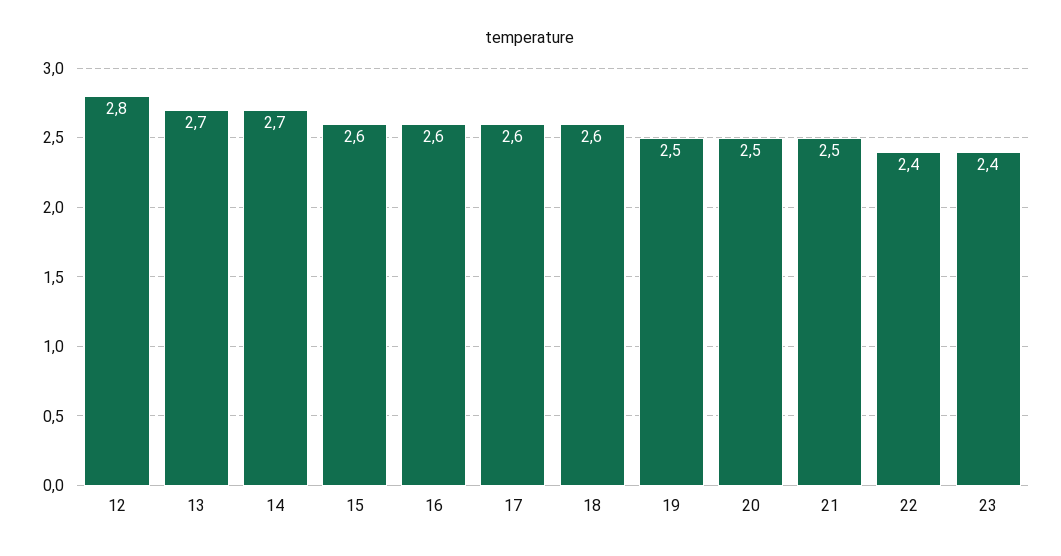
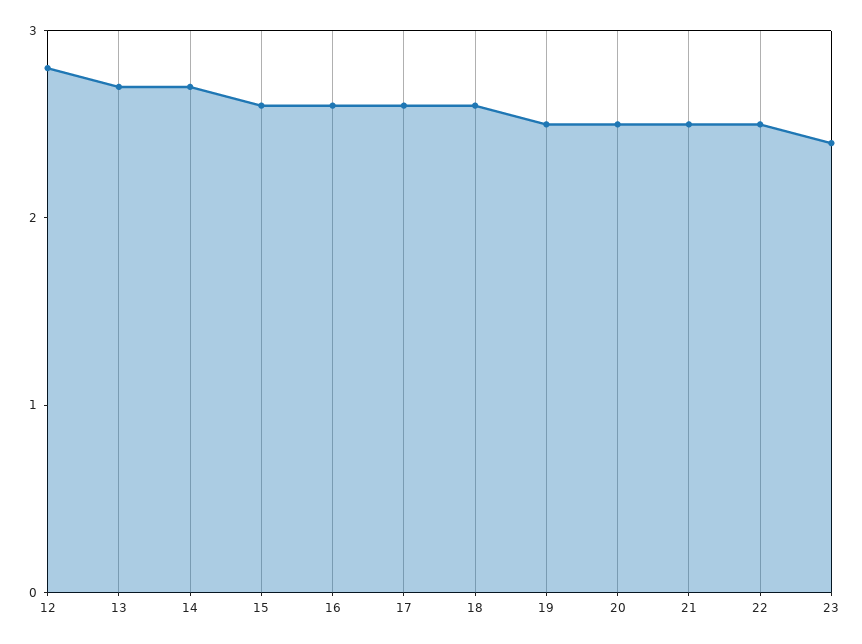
22: 2.4 -> 2.5

